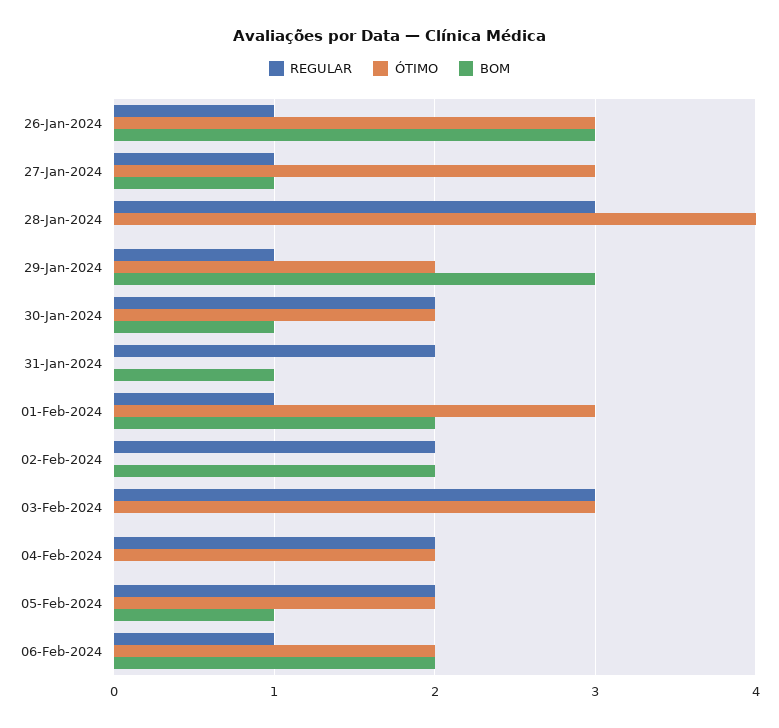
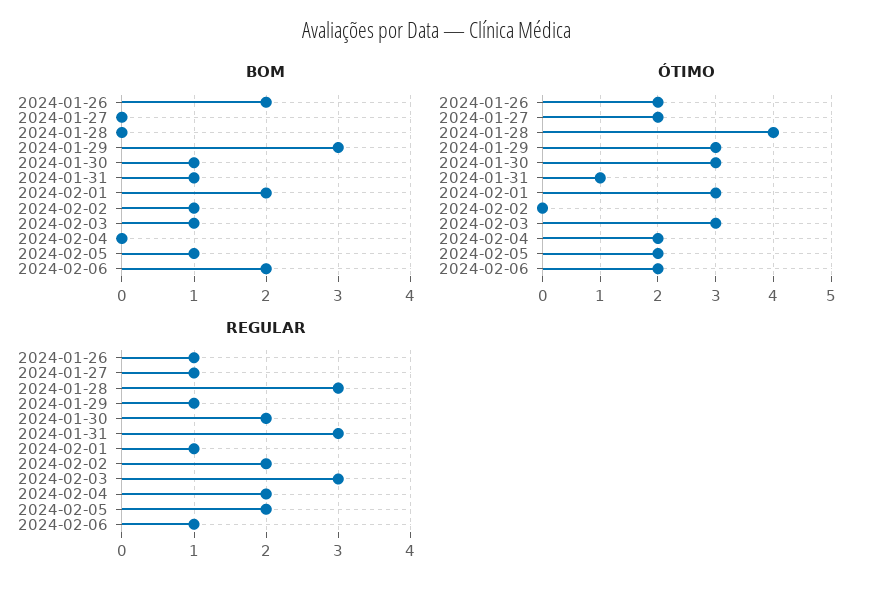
ÓTIMO, 26-Jan-2024: 3 -> 2
BOM, 26-Jan-2024: 3 -> 2
ÓTIMO, 27-Jan-2024: 3 -> 2
BOM, 27-Jan-2024: 1 -> 0
ÓTIMO, 29-Jan-2024: 2 -> 3
ÓTIMO, 30-Jan-2024: 2 -> 3
REGULAR, 31-Jan-2024: 2 -> 3
ÓTIMO, 31-Jan-2024: 0 -> 1
BOM, 02-Feb-2024: 2 -> 1
BOM, 03-Feb-2024: 0 -> 1

